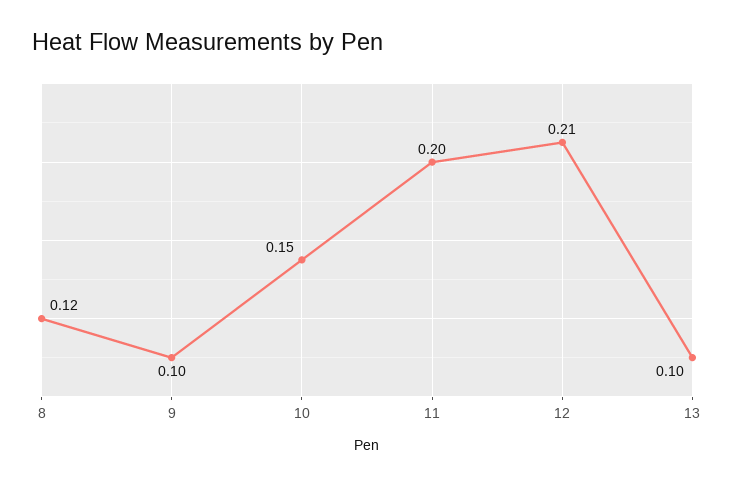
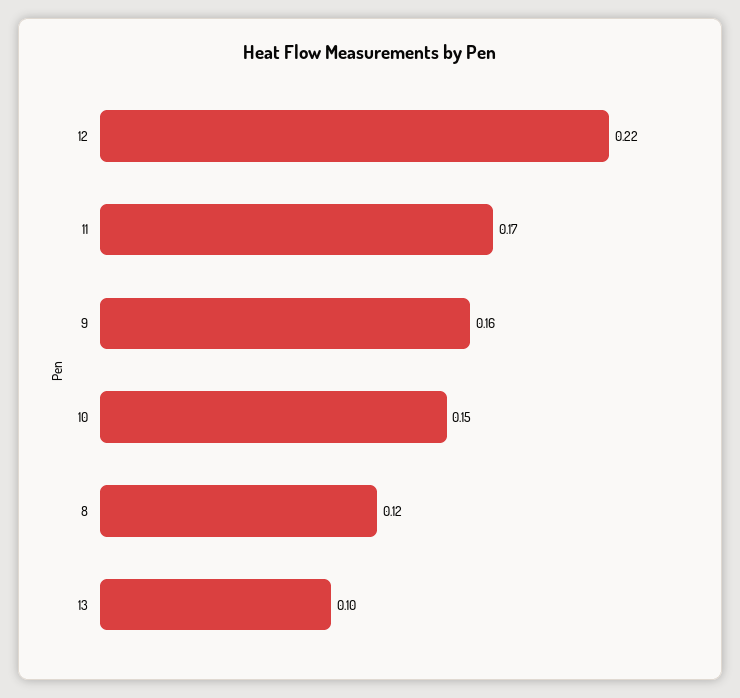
9: 0.1 -> 0.16
11: 0.2 -> 0.17
12: 0.21 -> 0.22

